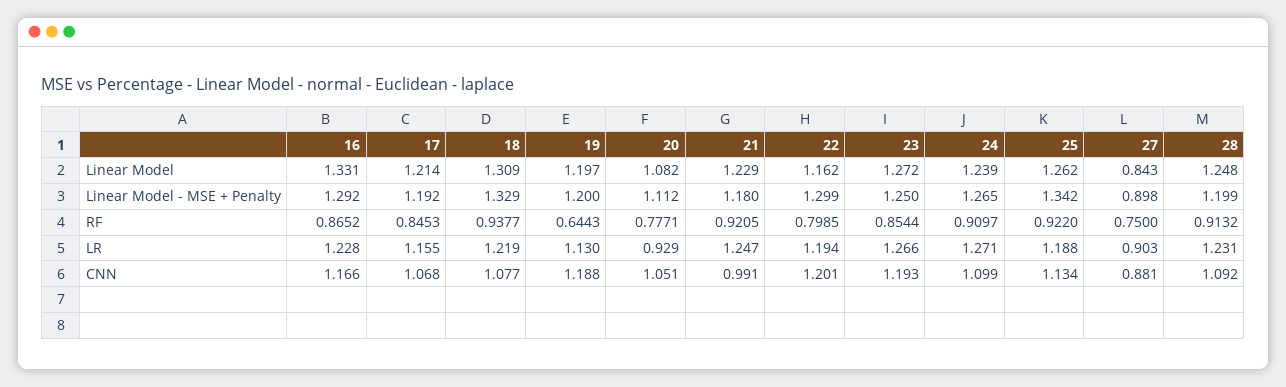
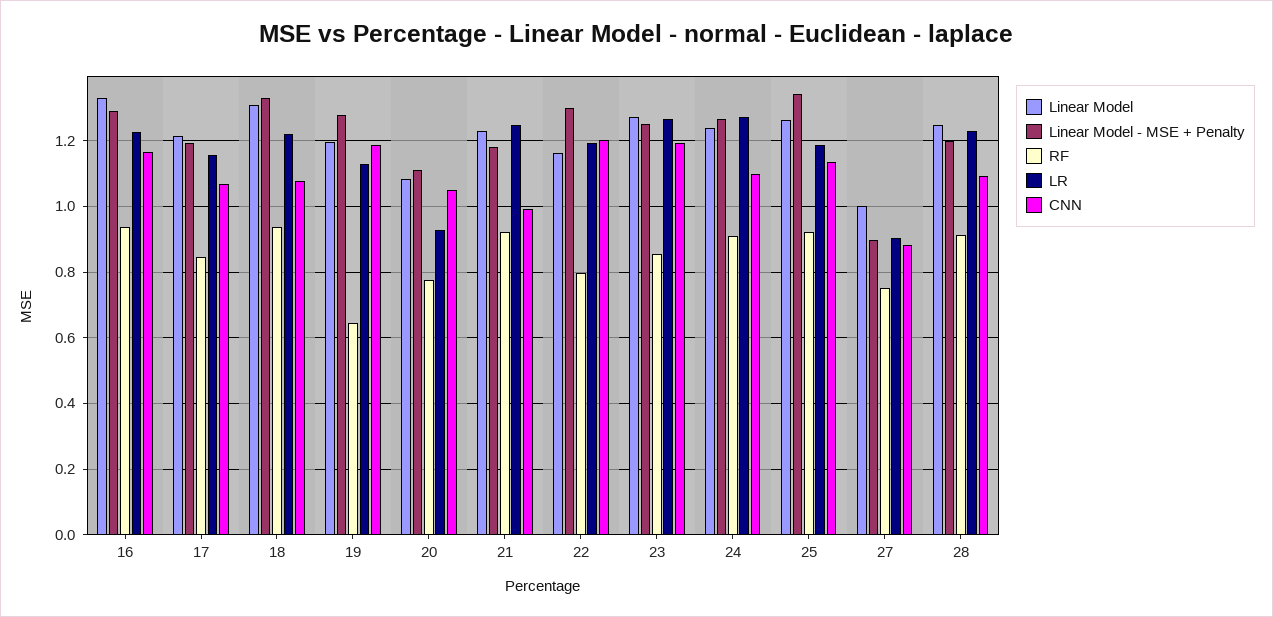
Linear Model, 27: 0.843 -> 1
Linear Model - MSE + Penalty, 19: 1.2 -> 1.28
RF, 16: 0.8652 -> 0.94

